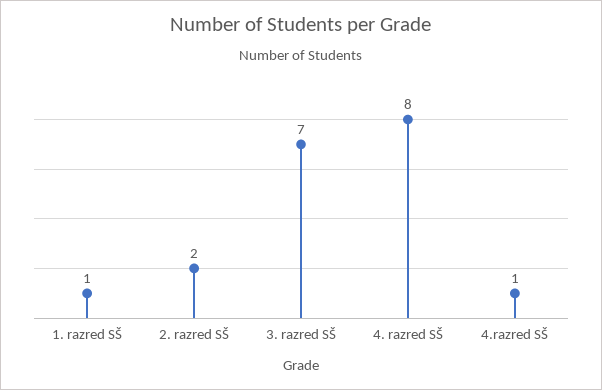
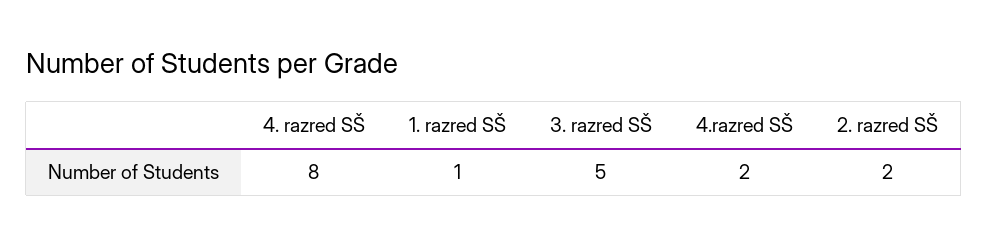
3. razred SŠ: 7 -> 5
4.razred SŠ: 1 -> 2

